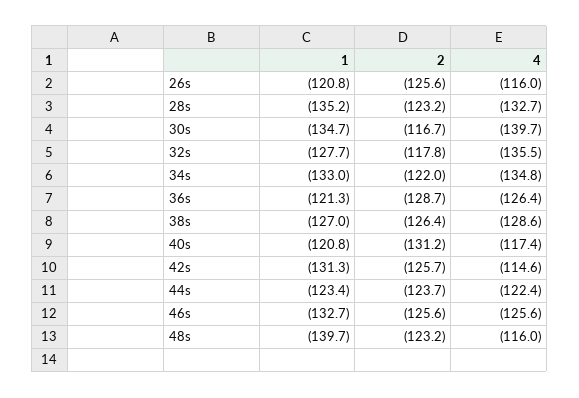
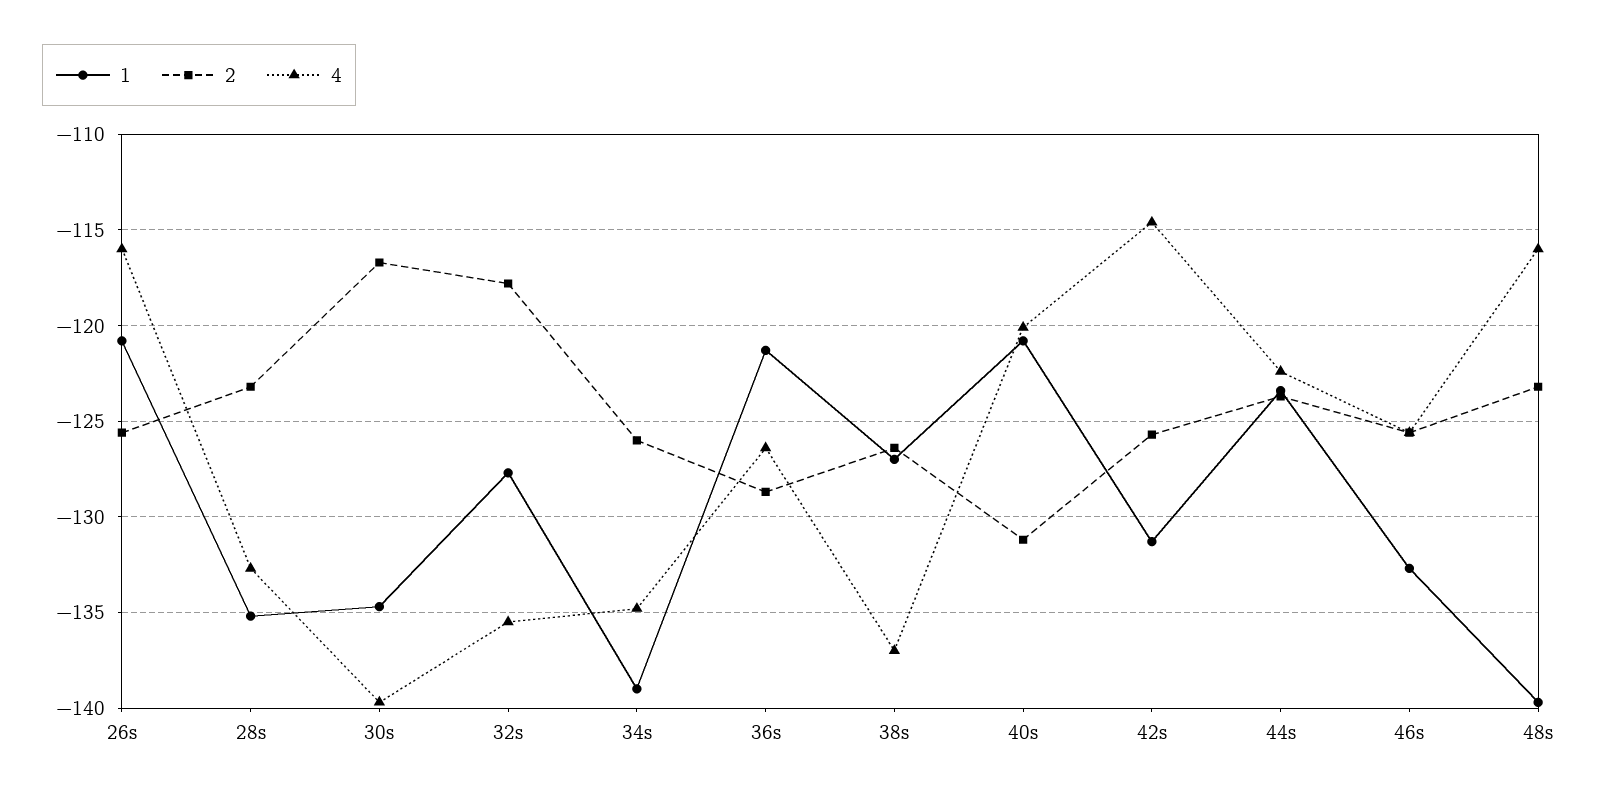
1, 34s: -133 -> -139
2, 34s: -122 -> -126
4, 38s: -128.6 -> -137
4, 40s: -117.4 -> -120

